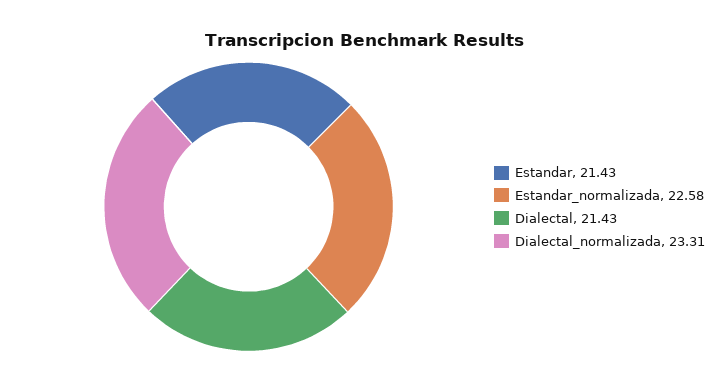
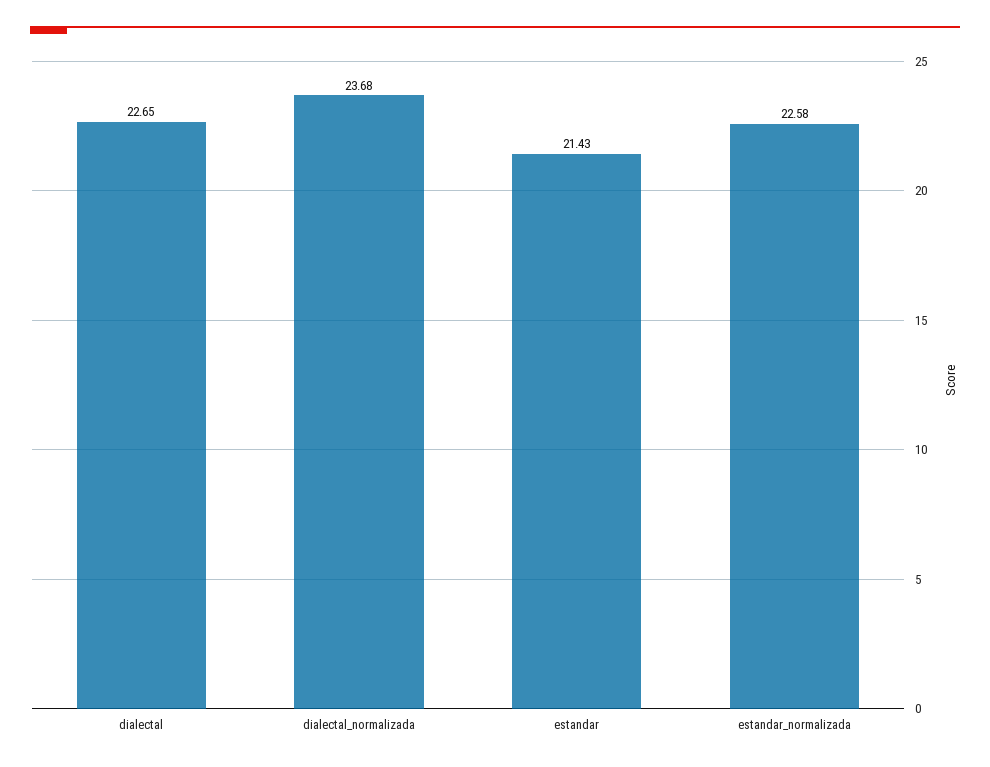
Dialectal: 21.43 -> 22.65
Dialectal_normalizada: 23.31 -> 23.68

